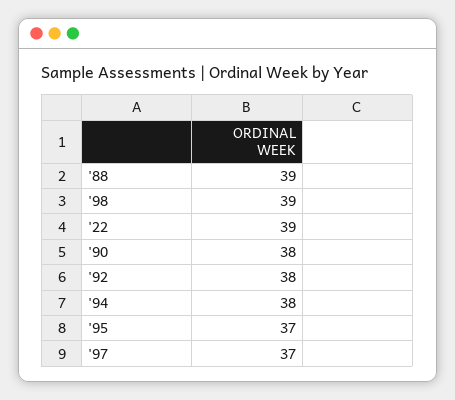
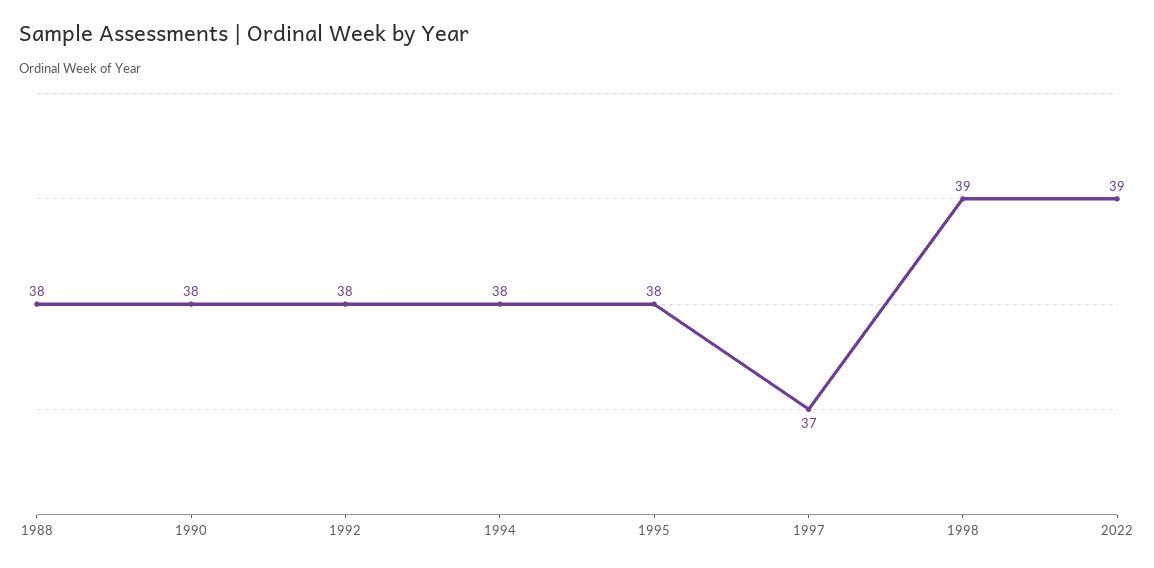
'88: 39 -> 38
'95: 37 -> 38

